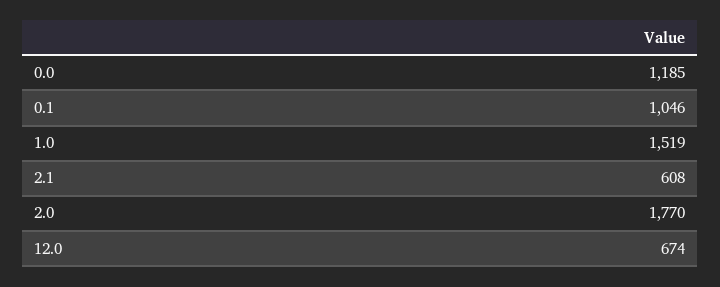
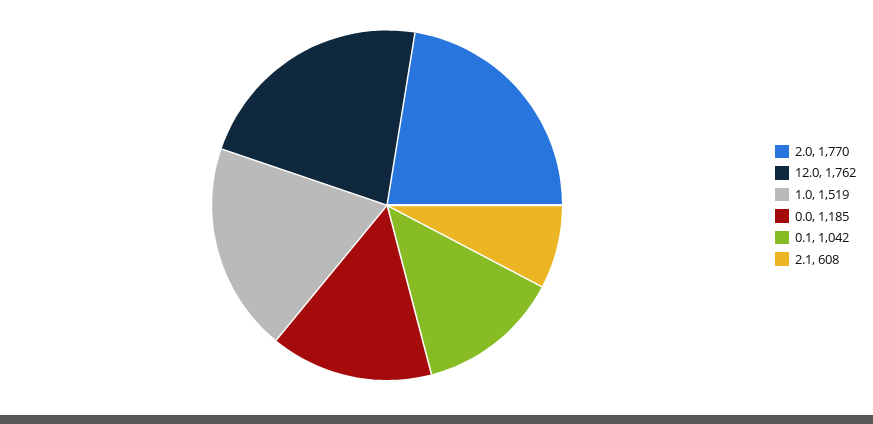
0.1: 1046 -> 1042
12.0: 674 -> 1762

